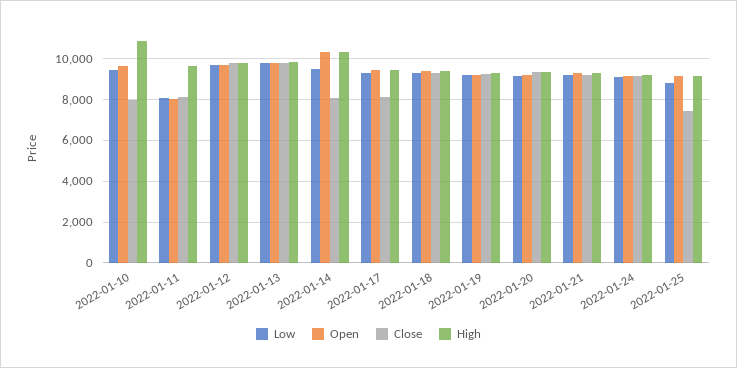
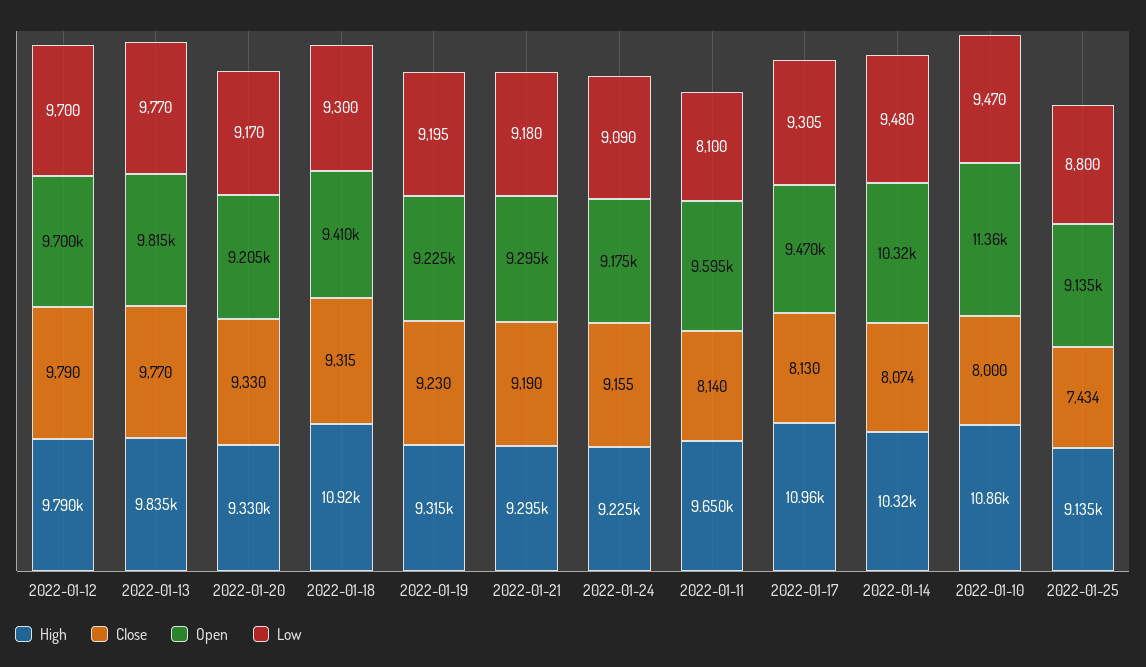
Open, 2022-01-10: 9500 -> 11360
Open, 2022-01-11: 8000 -> 9595
High, 2022-01-17: 9500 -> 10960
High, 2022-01-18: 9500 -> 10920

